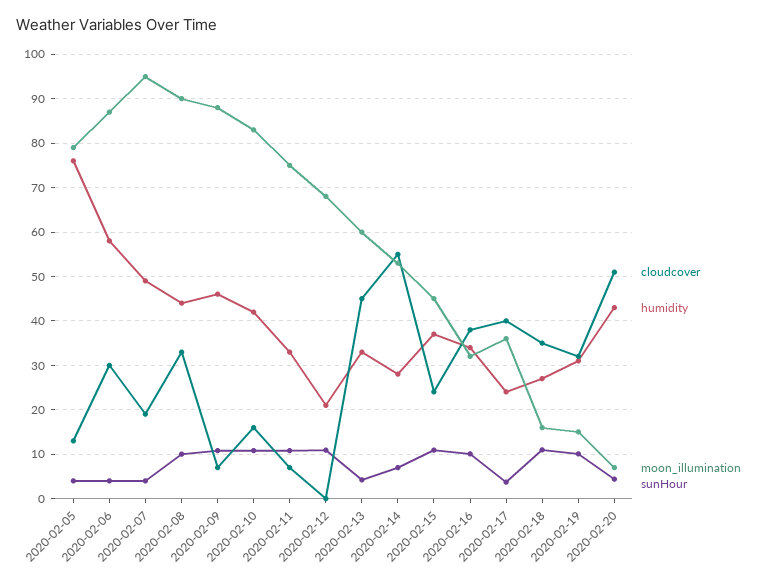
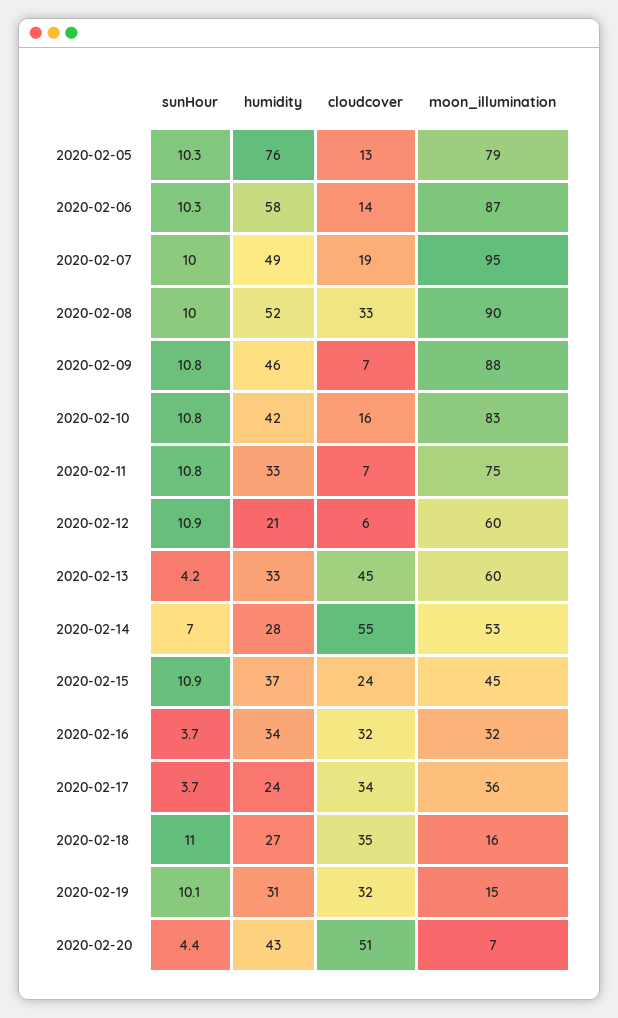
sunHour, 2020-02-05: 4 -> 10.3
cloudcover, 2020-02-06: 30 -> 14
sunHour, 2020-02-06: 4 -> 10.3
sunHour, 2020-02-07: 4 -> 10
humidity, 2020-02-08: 44 -> 52
cloudcover, 2020-02-12: 0 -> 6
moon_illumination, 2020-02-12: 68 -> 60
cloudcover, 2020-02-16: 38 -> 32
sunHour, 2020-02-16: 10 -> 3.7
cloudcover, 2020-02-17: 40 -> 34

